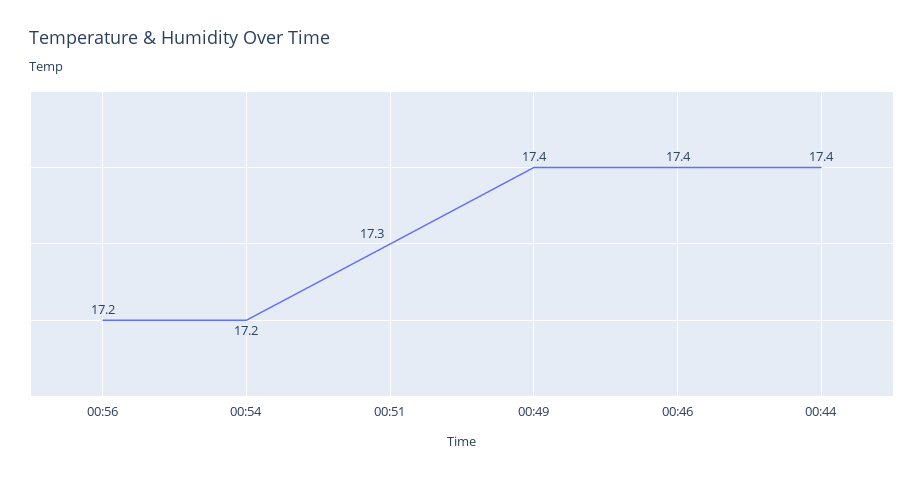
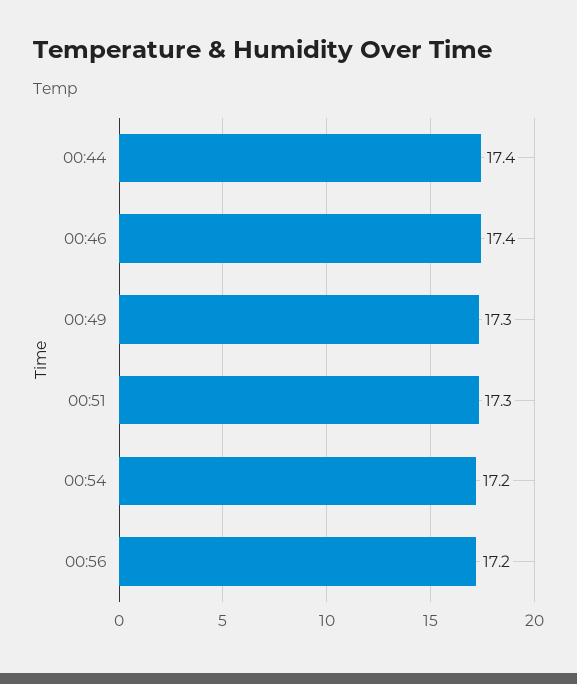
00:49: 17.4 -> 17.3

